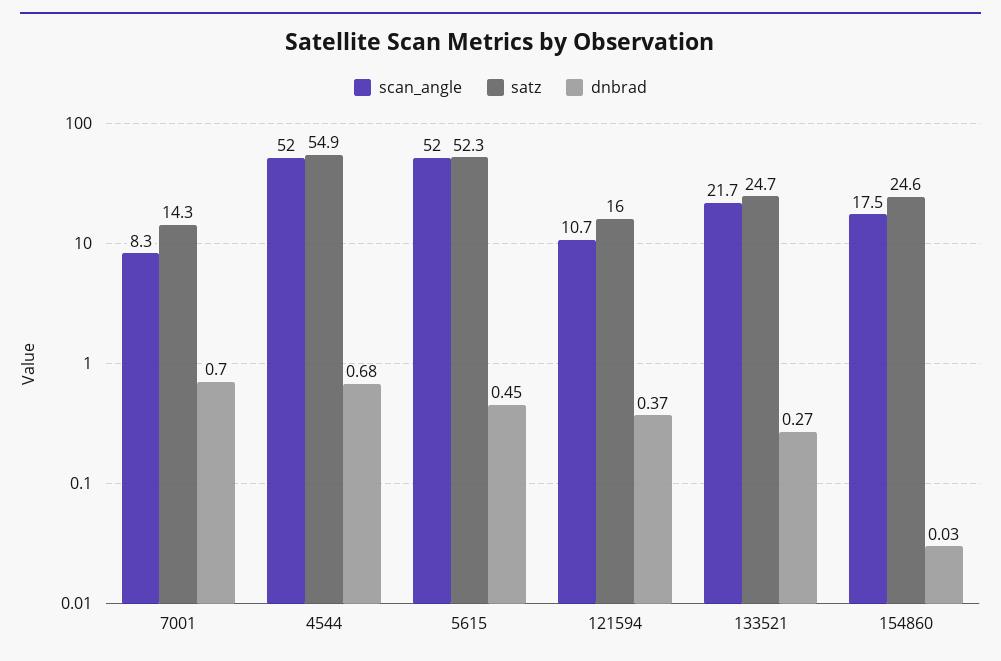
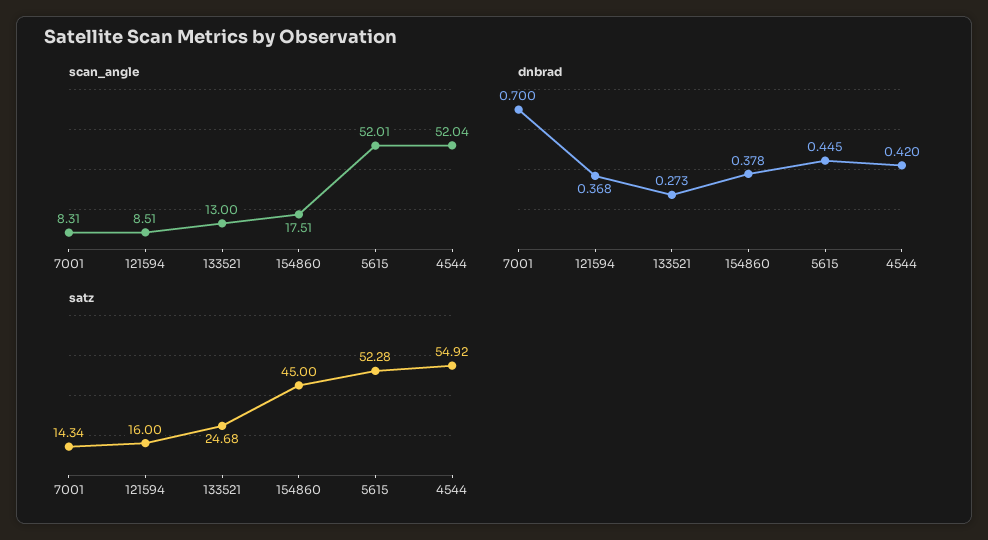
dnbrad, 4544: 0.68 -> 0.42
scan_angle, 121594: 10.7 -> 8.51
scan_angle, 133521: 21.7 -> 13
satz, 154860: 24.6 -> 45
dnbrad, 154860: 0.03 -> 0.378

